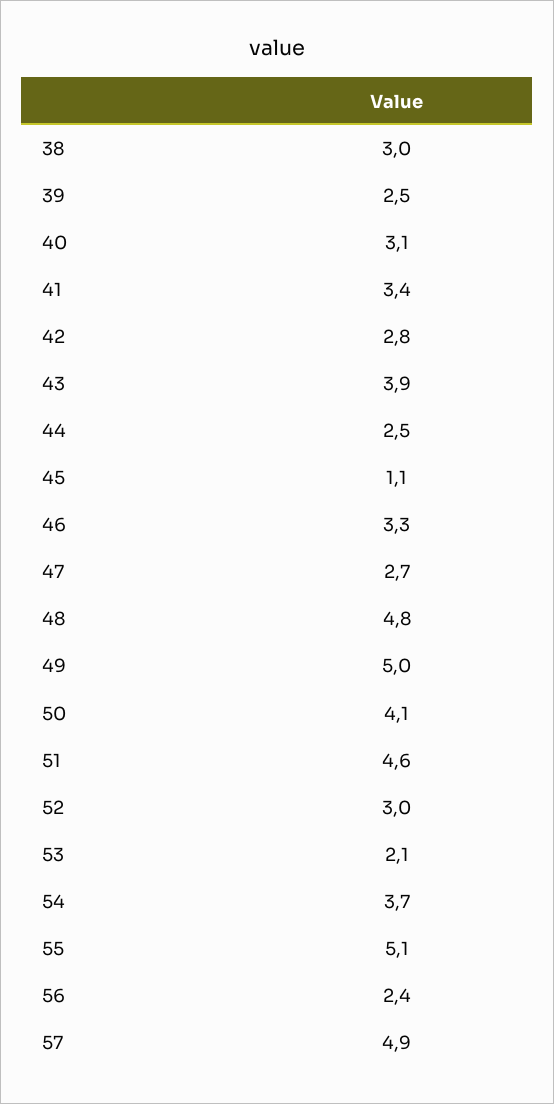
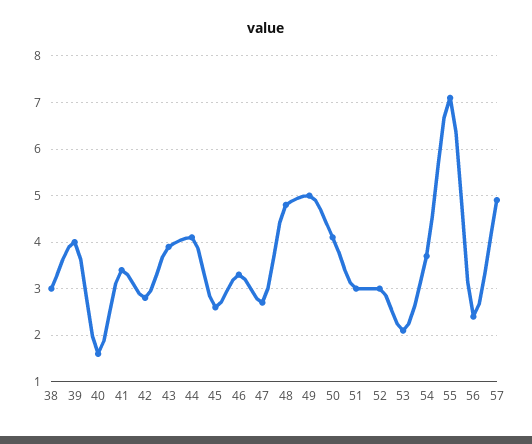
39: 2.5 -> 4
40: 3.1 -> 1.5
44: 2.5 -> 4
45: 1.1 -> 2.5
51: 4.6 -> 3
55: 5.1 -> 7

